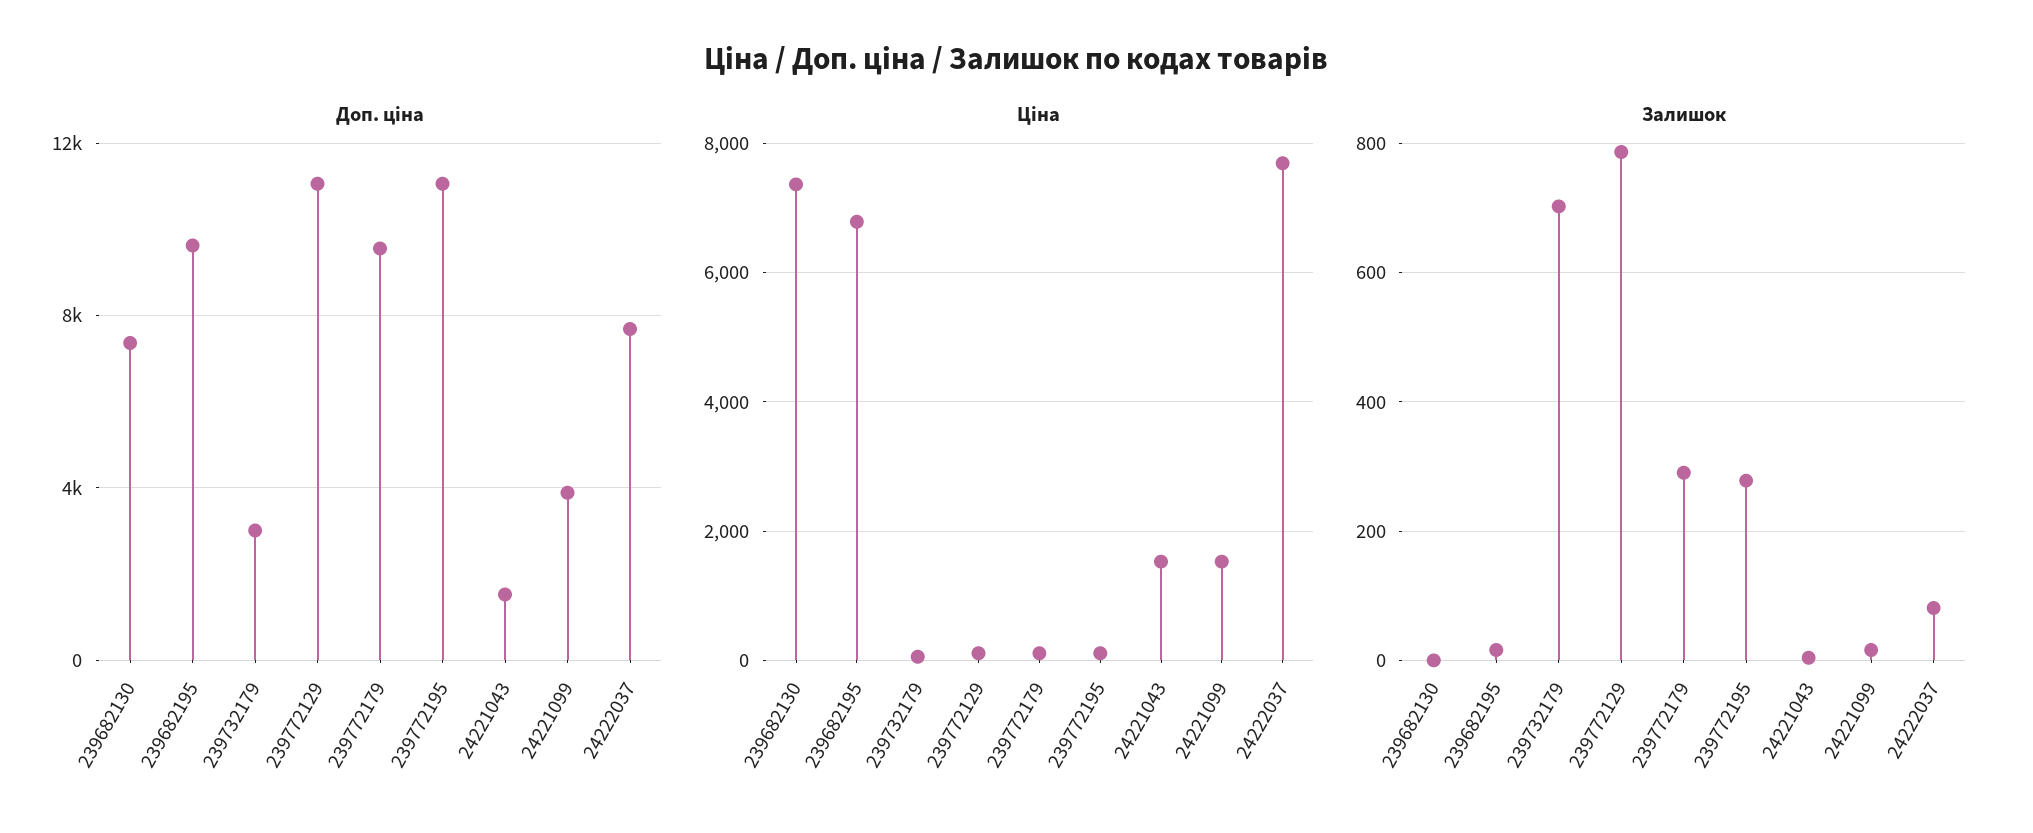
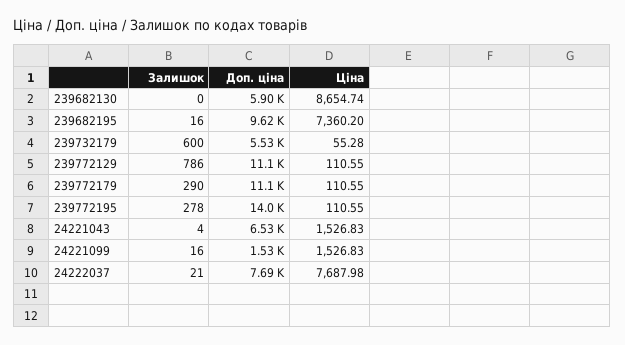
Доп. ціна, 239682130: 7500 -> 5900
Доп. ціна, 239732179: 3000 -> 5530
Доп. ціна, 239772179: 9500 -> 11100
Доп. ціна, 239772195: 11000 -> 14000
Доп. ціна, 24221043: 1500 -> 6530
Доп. ціна, 24221099: 4000 -> 1530
Ціна, 239682130: 7400 -> 8654.74
Ціна, 239682195: 6800 -> 7360.2
Залишок, 239732179: 700 -> 600
Залишок, 24222037: 80 -> 21

